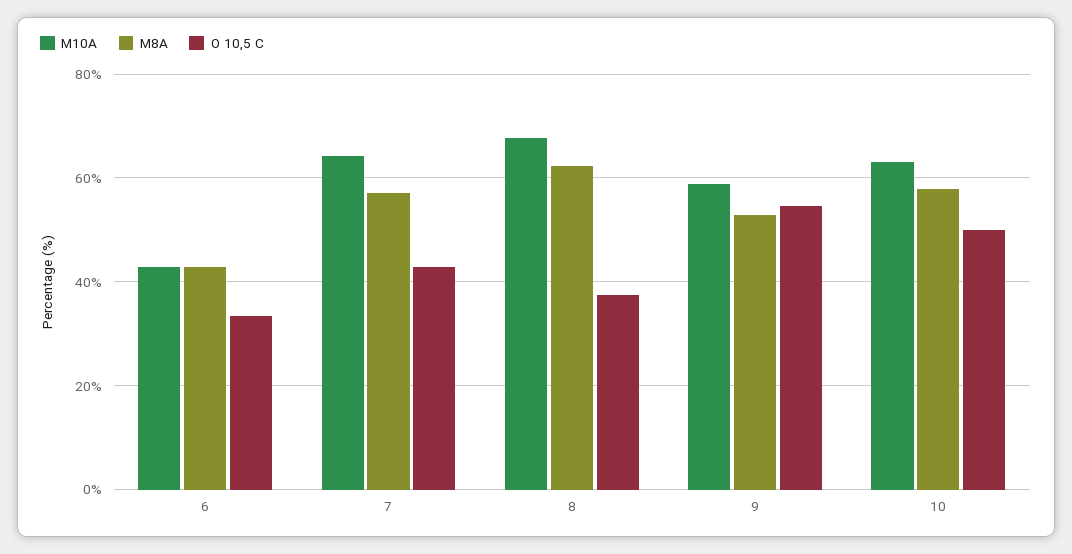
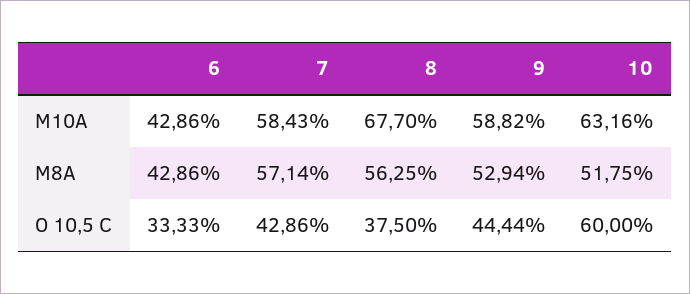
M10A, 7: 64 -> 58.43
M8A, 8: 62 -> 56.25
O 10,5 C, 9: 54 -> 44.44
M8A, 10: 58 -> 51.75
O 10,5 C, 10: 50 -> 60

